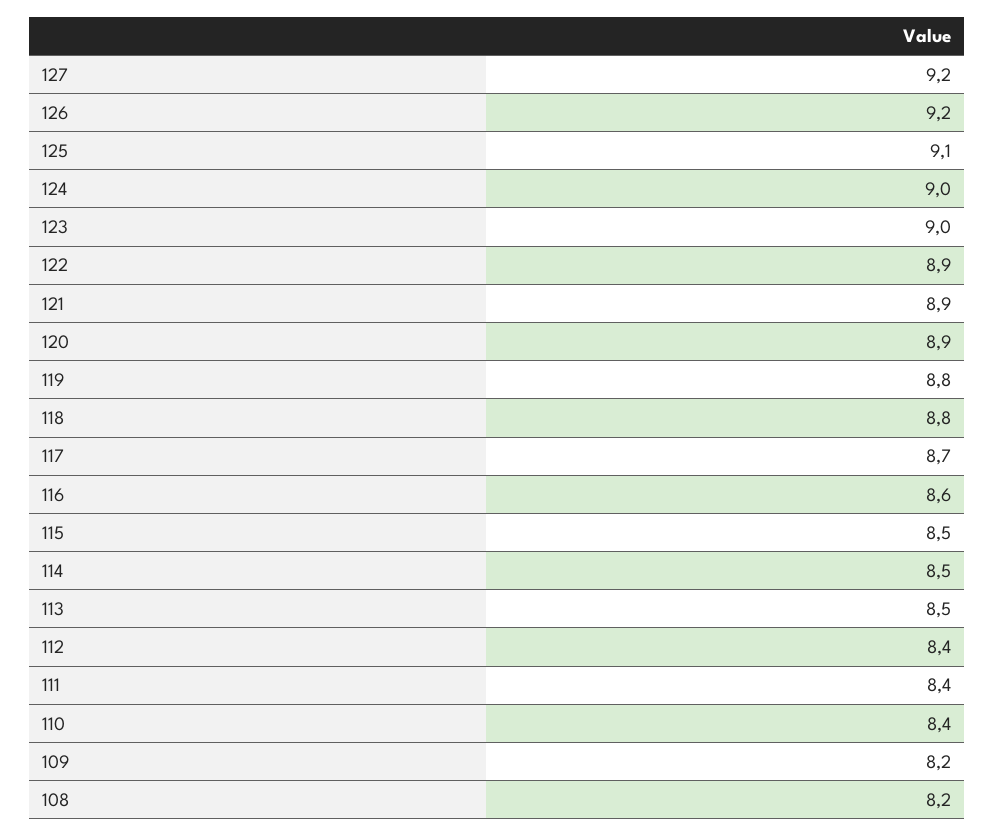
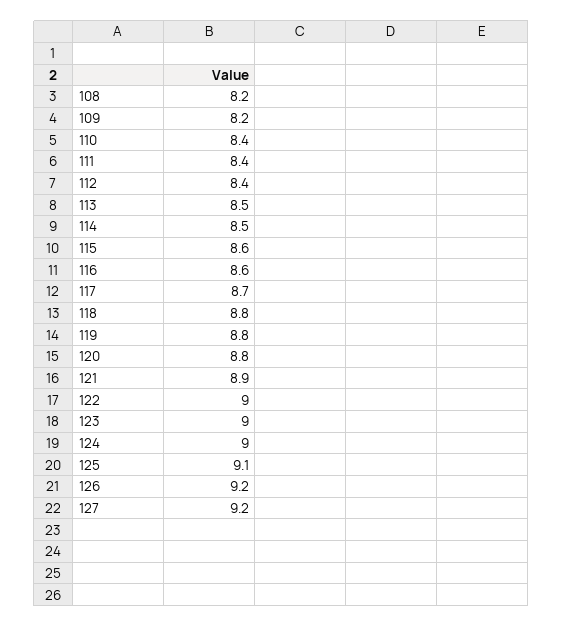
122: 8.9 -> 9
120: 8.9 -> 8.8
115: 8.5 -> 8.6

